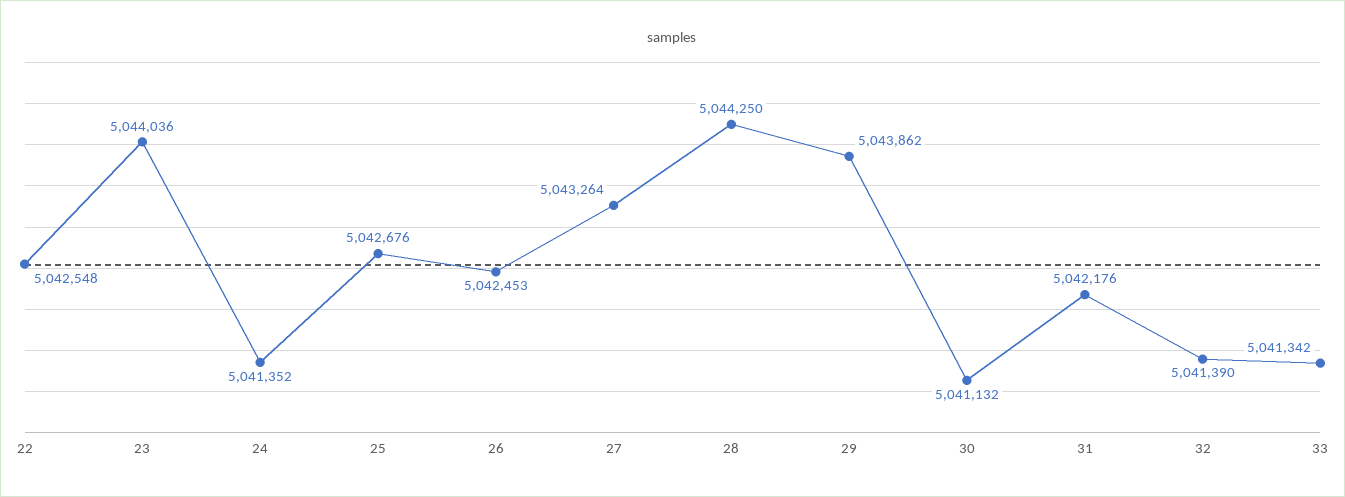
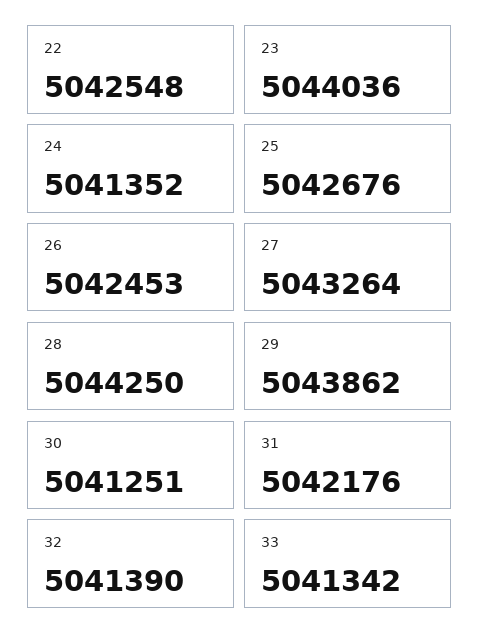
30: 5041132 -> 5041251

